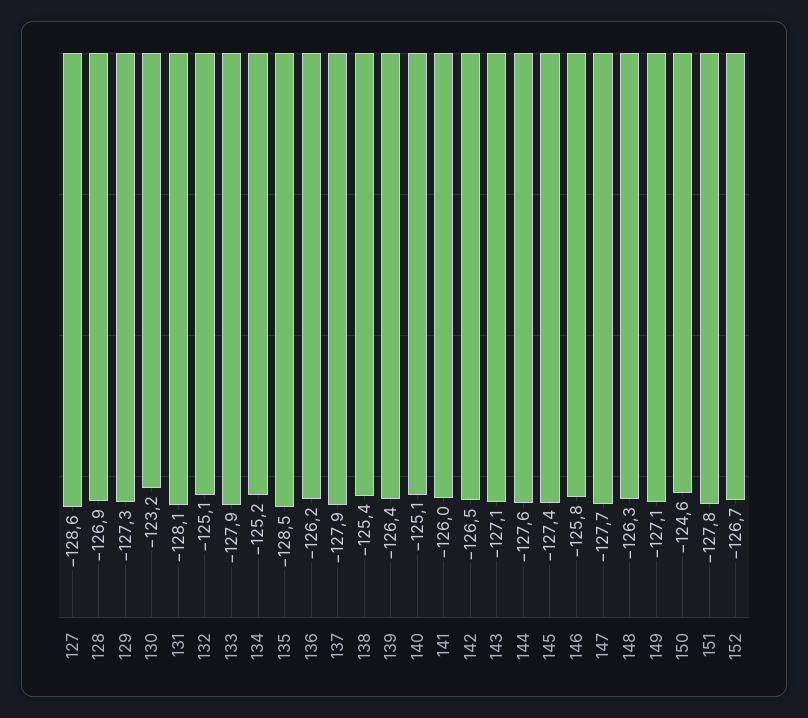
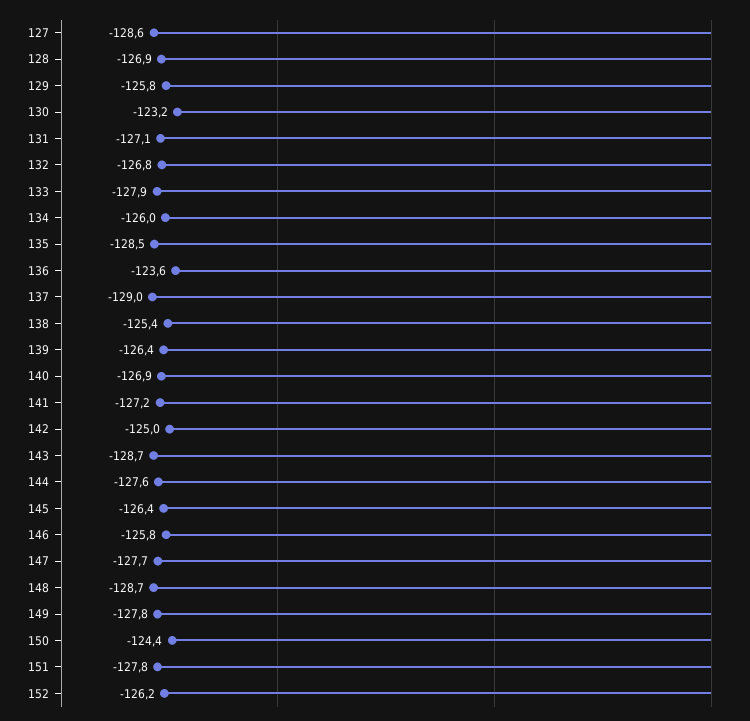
129: -127.3 -> -125.8
131: -128.1 -> -127.1
132: -125.1 -> -126.8
134: -125.2 -> -126
136: -126.2 -> -123.6
137: -127.9 -> -129
140: -125.1 -> -126.9
141: -126 -> -127.2
142: -126.5 -> -125
143: -127.1 -> -128.7
145: -127.4 -> -126.4
148: -126.3 -> -128.7
149: -127.1 -> -127.8
150: -124.6 -> -124.4
152: -126.7 -> -126.2

